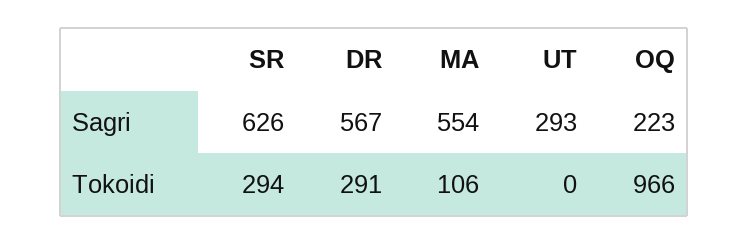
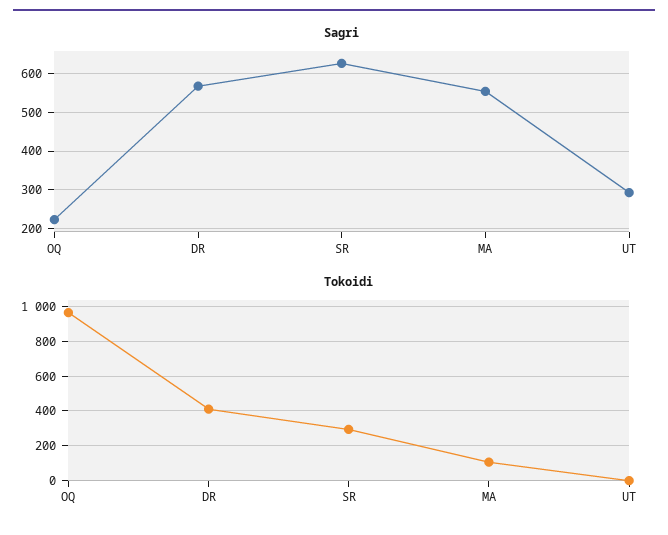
Tokoidi, DR: 291 -> 400

